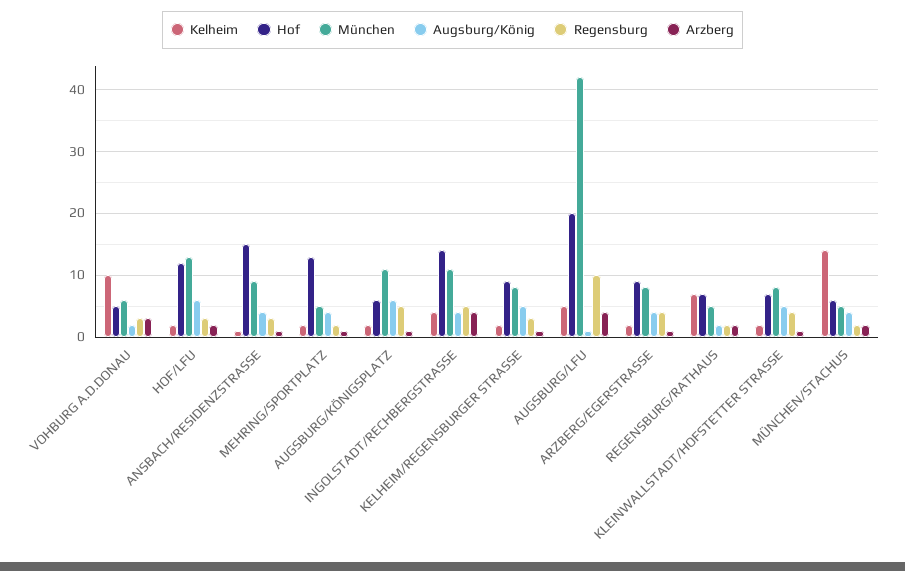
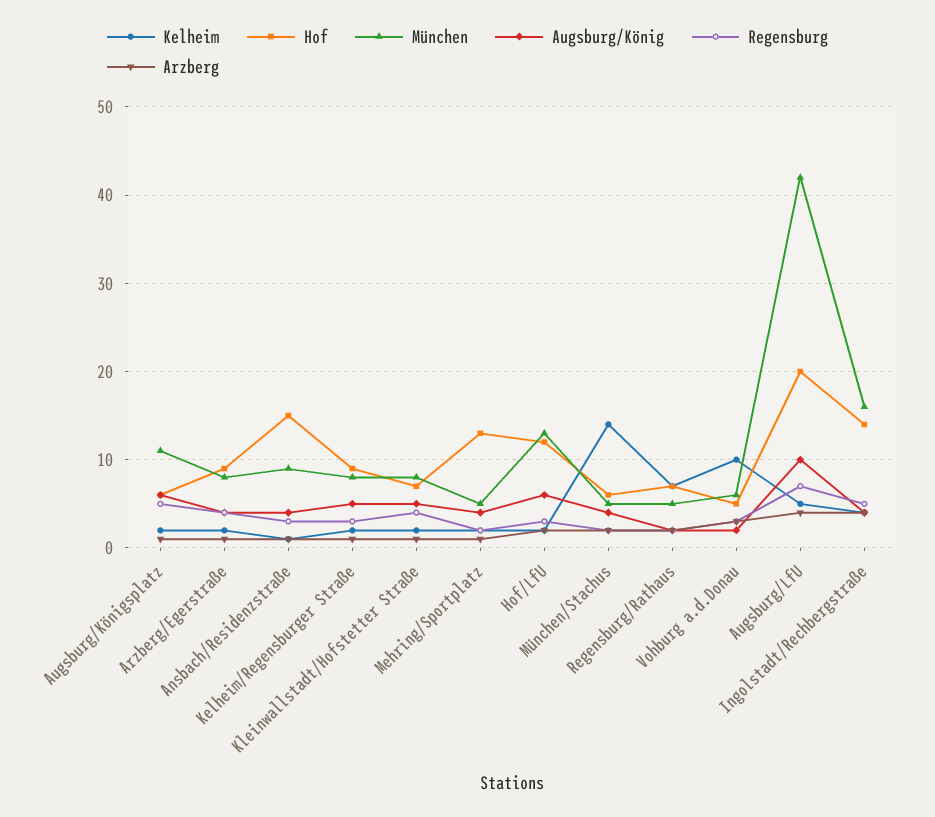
München, INGOLSTADT/RECHBERGSTRASSE: 11 -> 16
Augsburg/König, AUGSBURG/LFU: 1 -> 10
Regensburg, AUGSBURG/LFU: 10 -> 7

